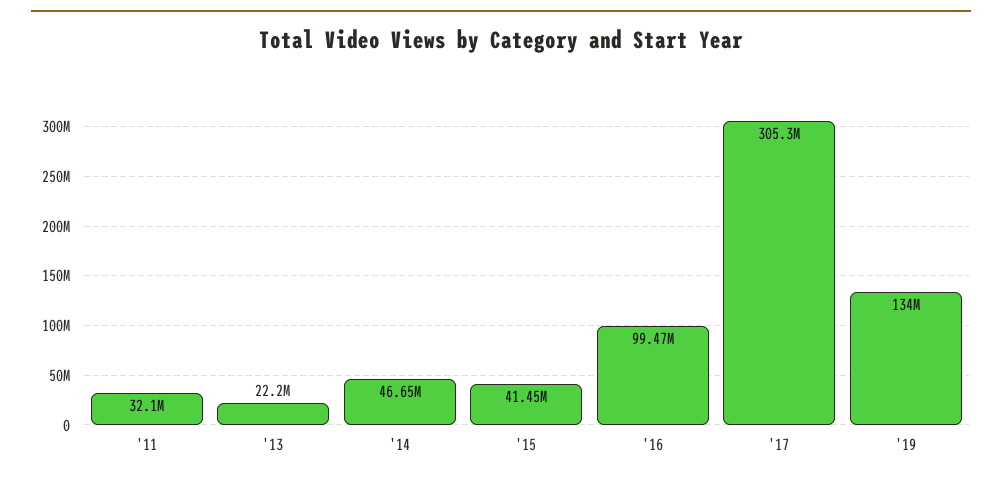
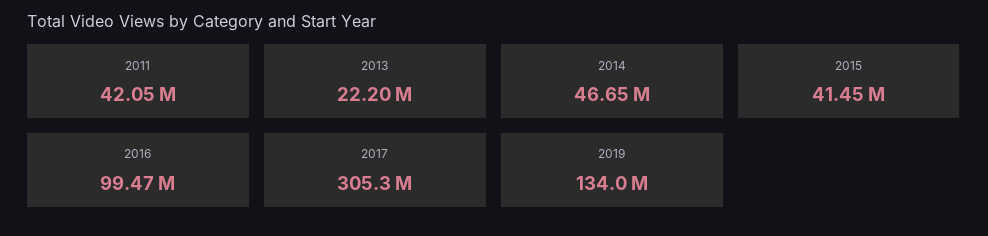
'11: 32100000 -> 42050000

